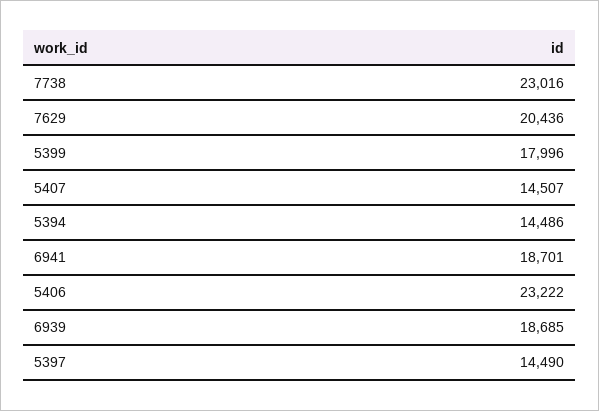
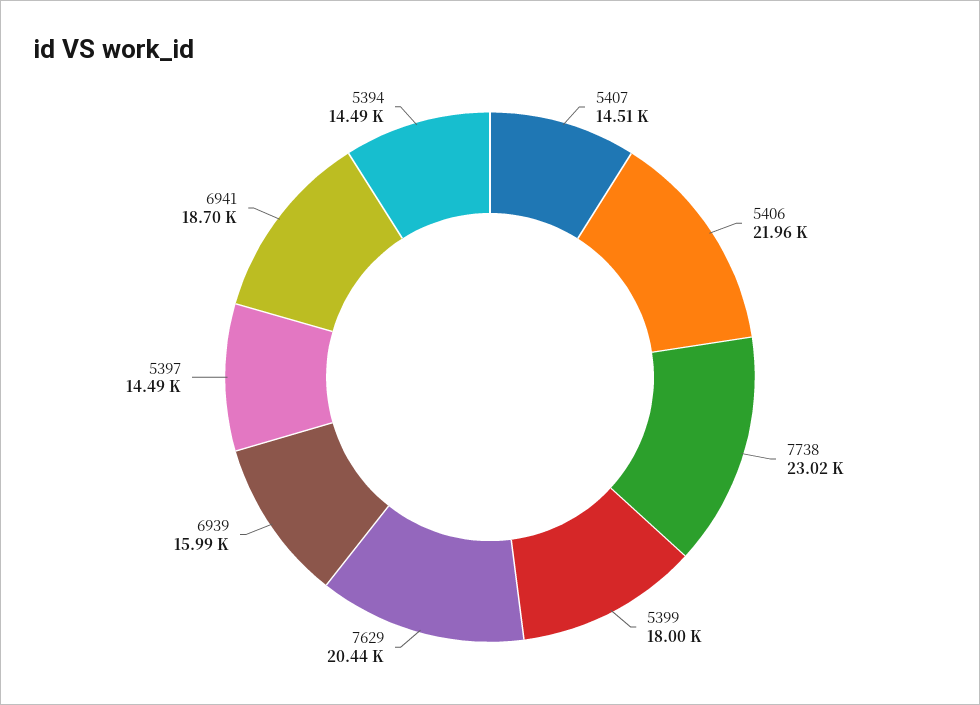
5406: 23222 -> 21960
6939: 18685 -> 15990

